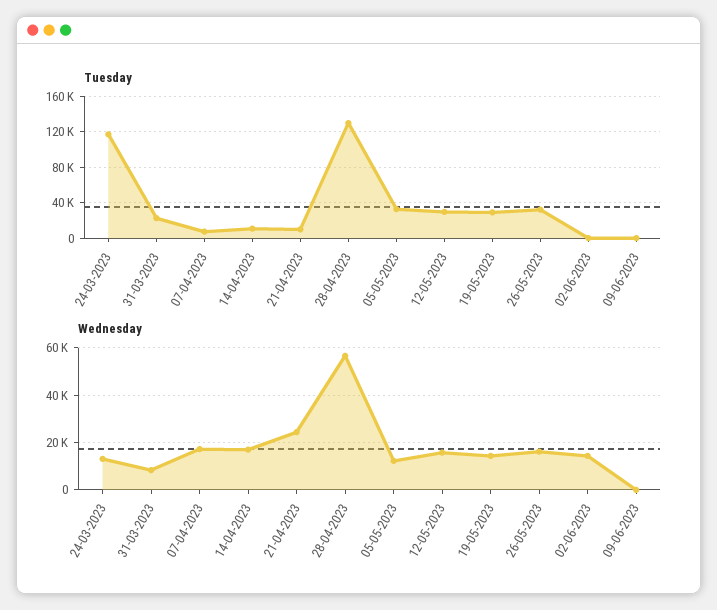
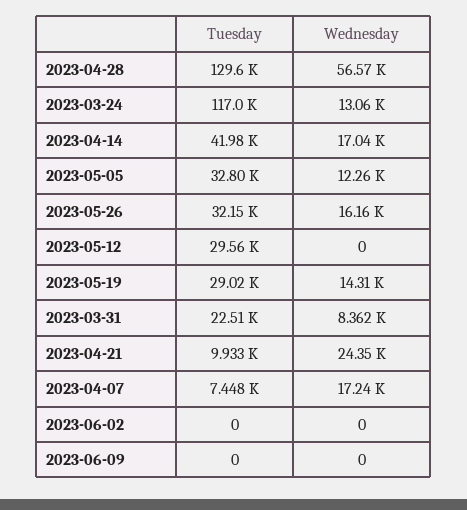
Tuesday, 14-04-2023: 10000 -> 41980
Wednesday, 12-05-2023: 15000 -> 0
Wednesday, 02-06-2023: 15000 -> 0

